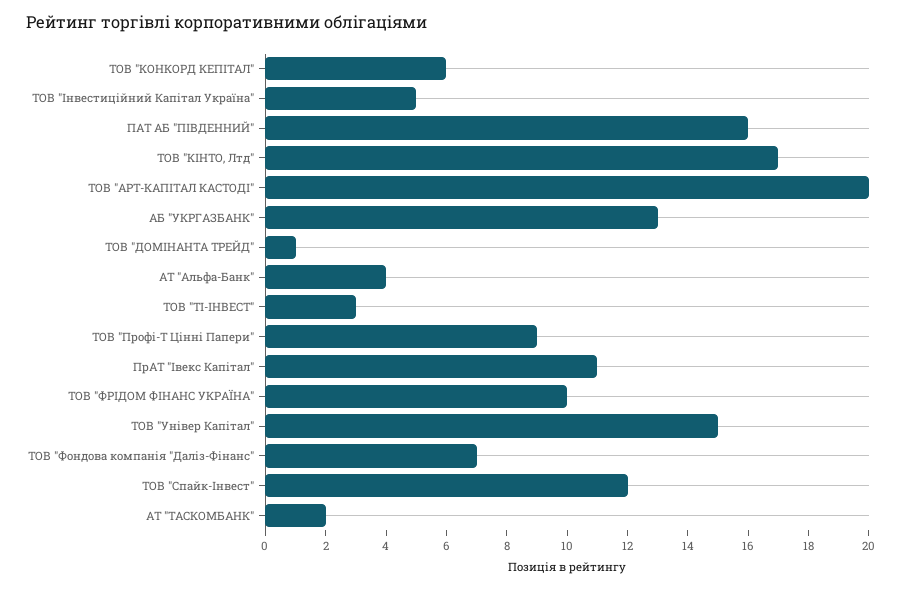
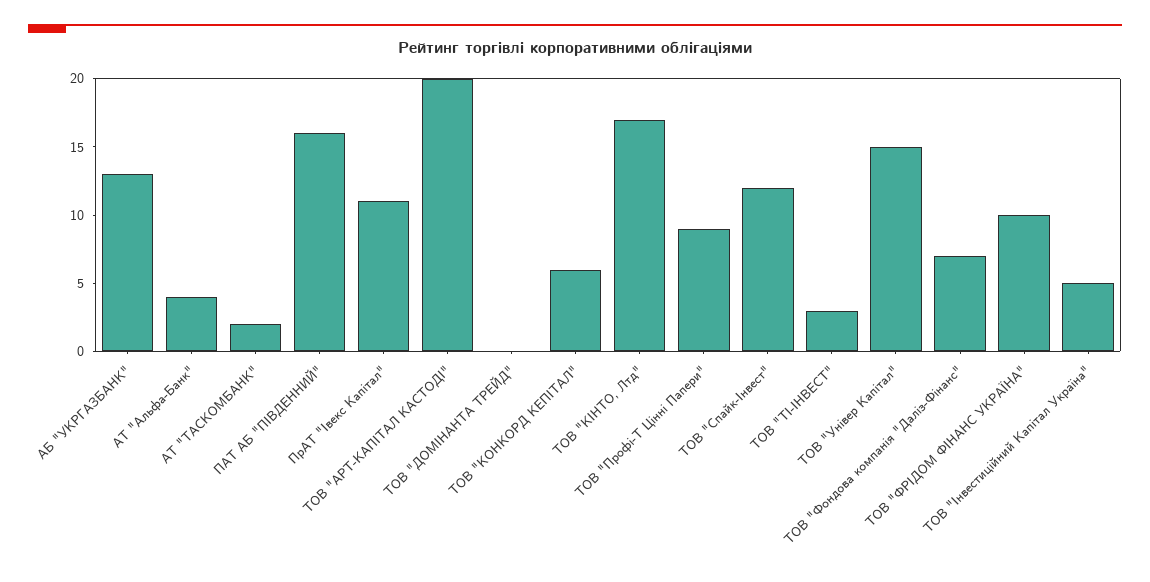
ТОВ "ДОМІНАНТА ТРЕЙД": 1 -> 0

